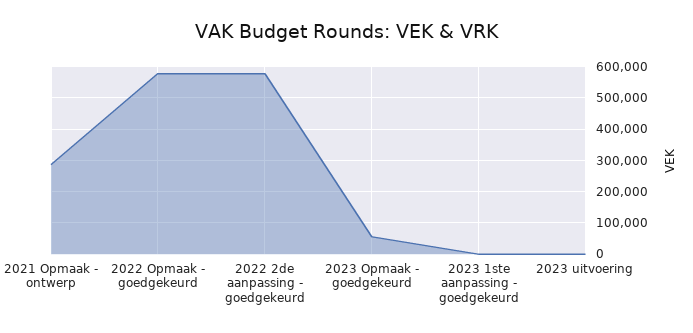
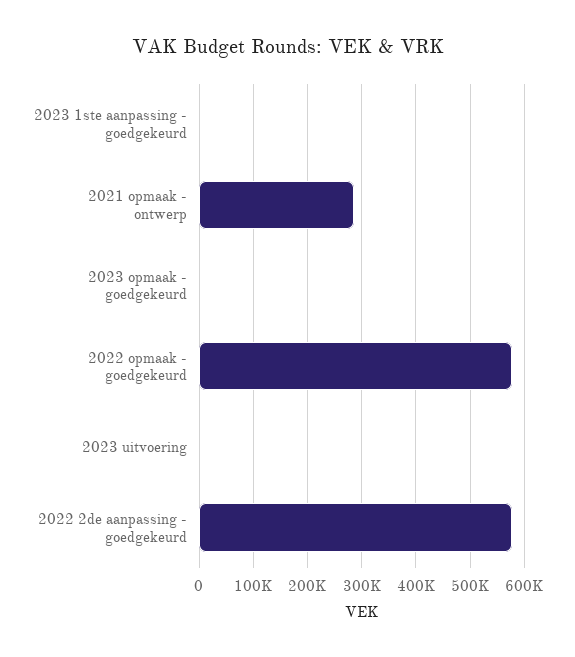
2023 Opmaak - goedgekeurd: 60000 -> 0

